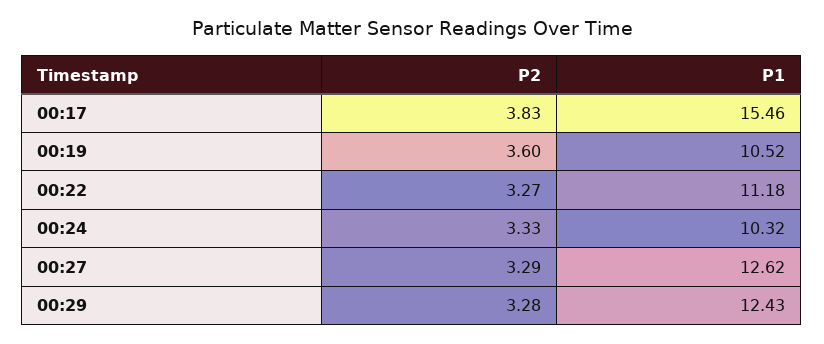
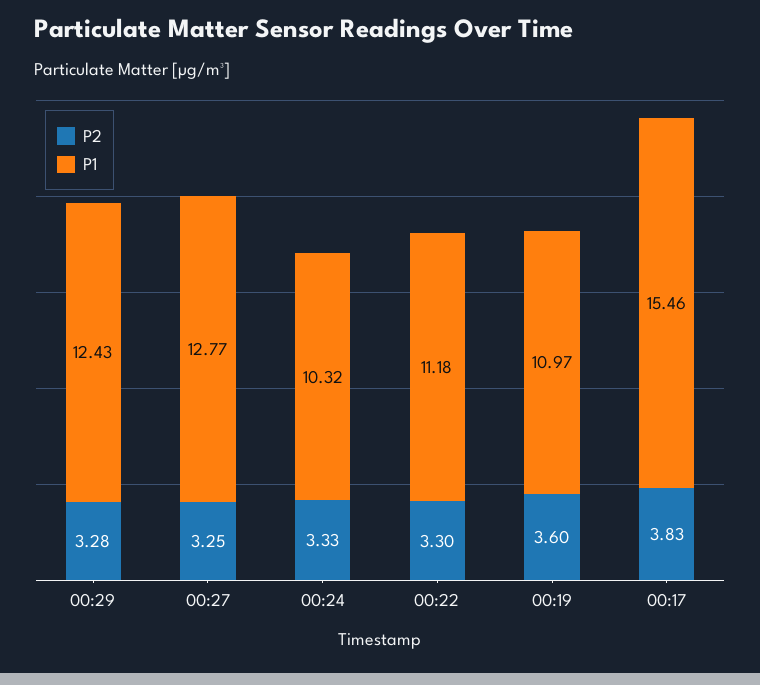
P1, 00:19: 10.52 -> 10.97
P2, 00:22: 3.27 -> 3.3
P2, 00:27: 3.29 -> 3.25
P1, 00:27: 12.62 -> 12.77

